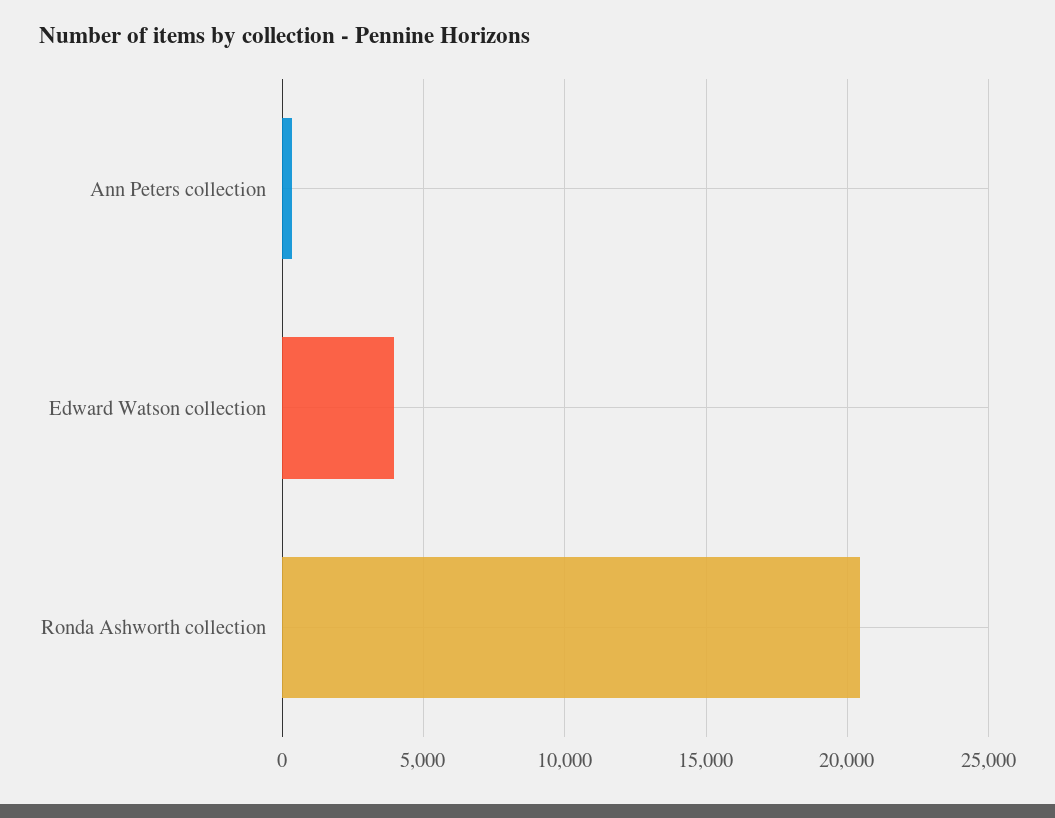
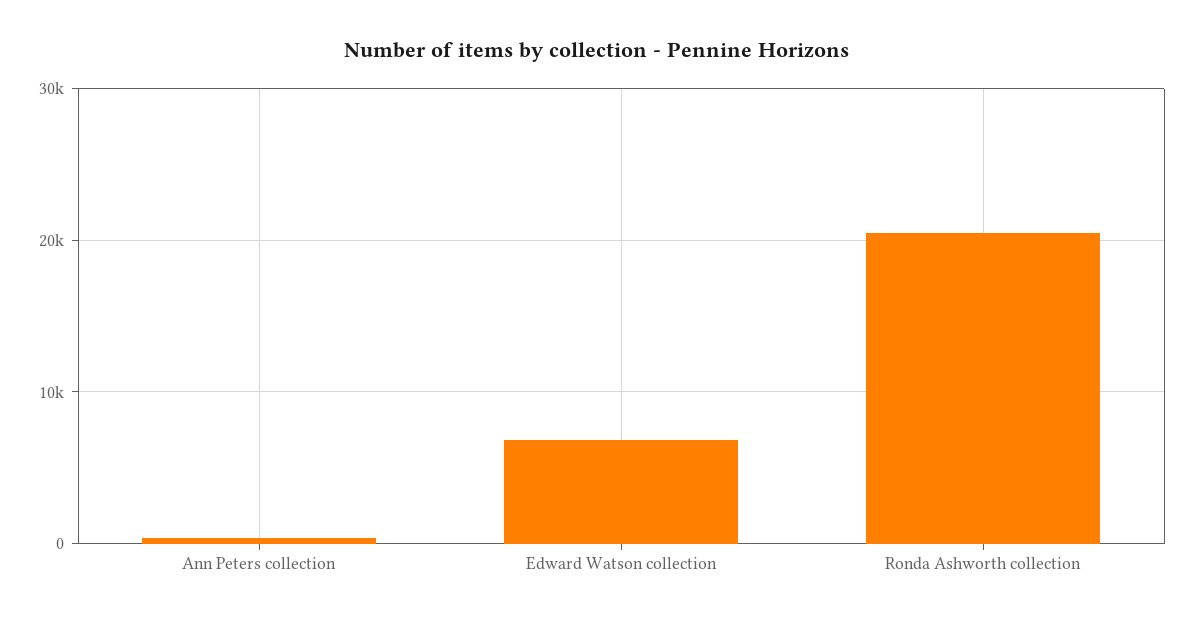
Edward Watson collection: 4000 -> 7000

